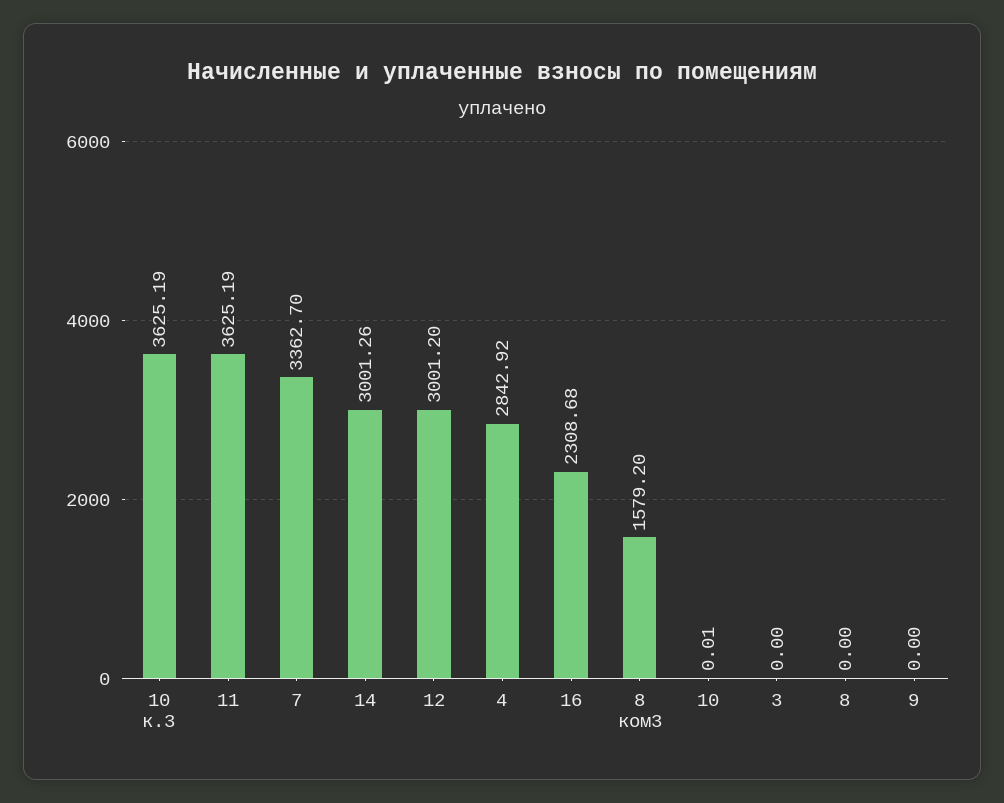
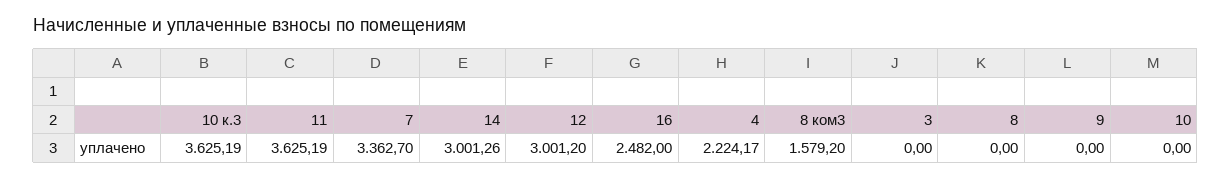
4: 2842.92 -> 2224.17
16: 2308.68 -> 2482
10: 0.01 -> 0

